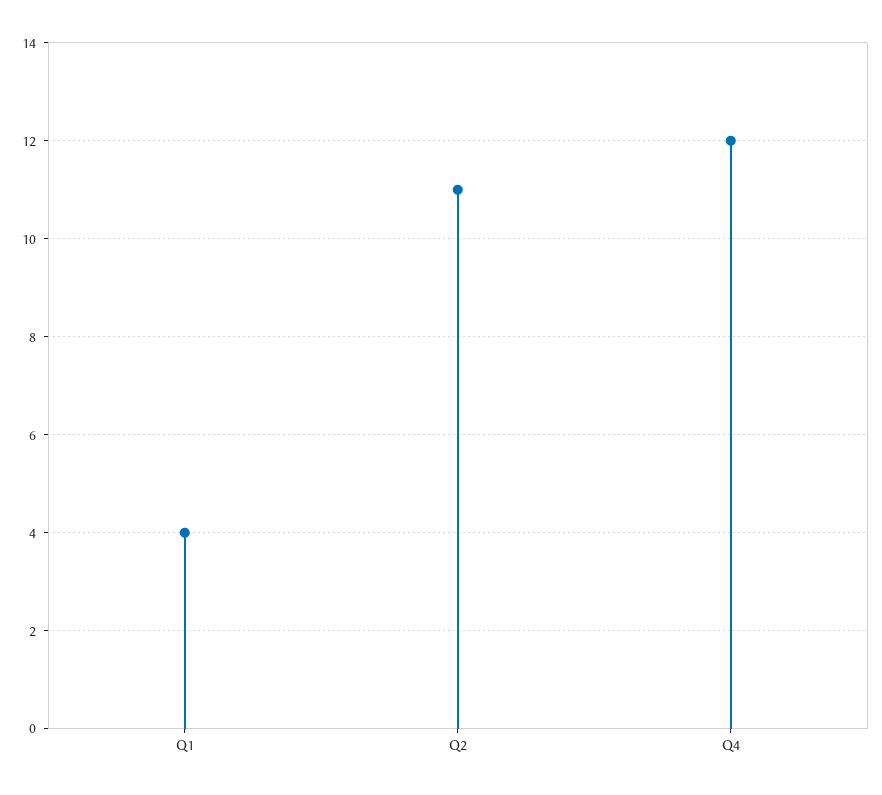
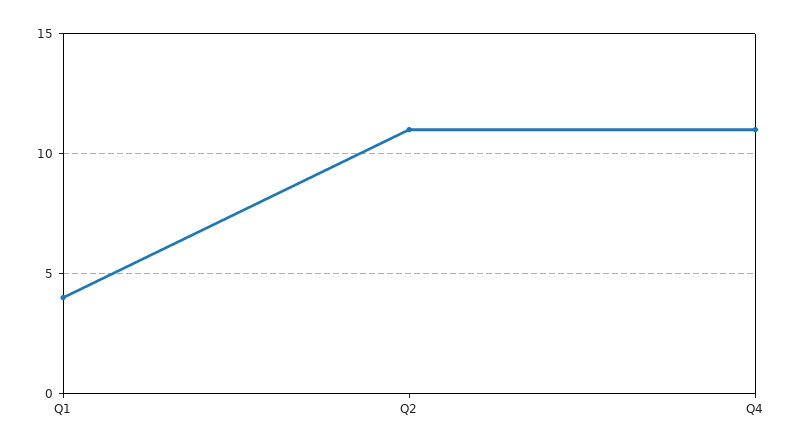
Q4: 12 -> 11

